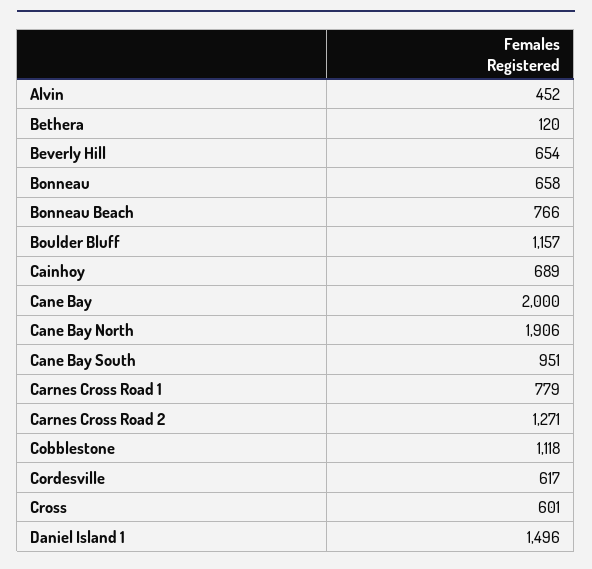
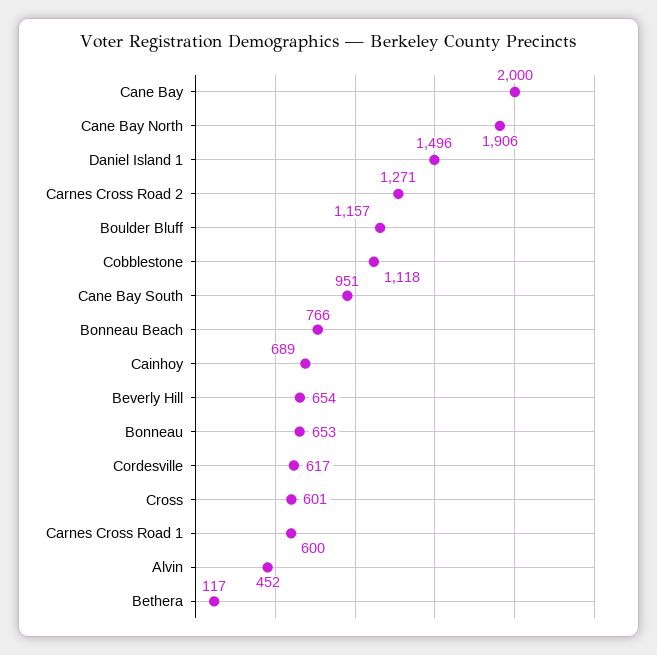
Bethera: 120 -> 117
Bonneau: 658 -> 653
Carnes Cross Road 1: 779 -> 600

